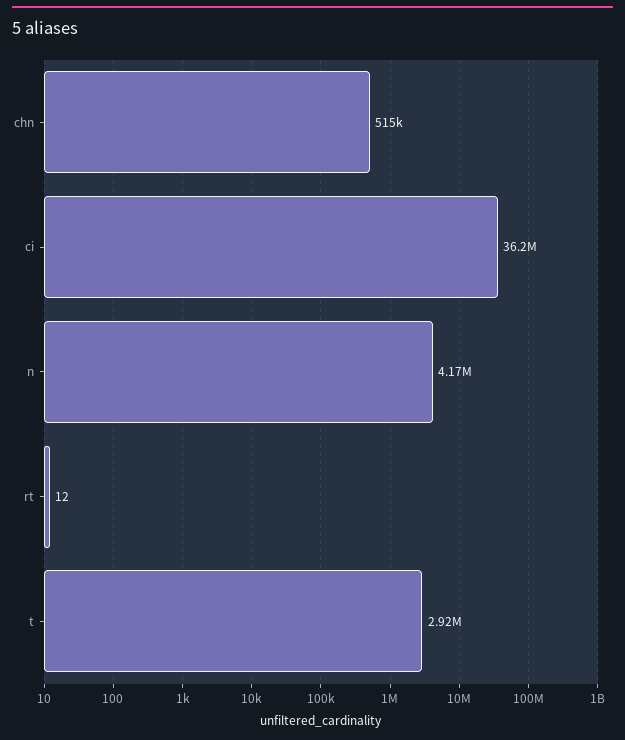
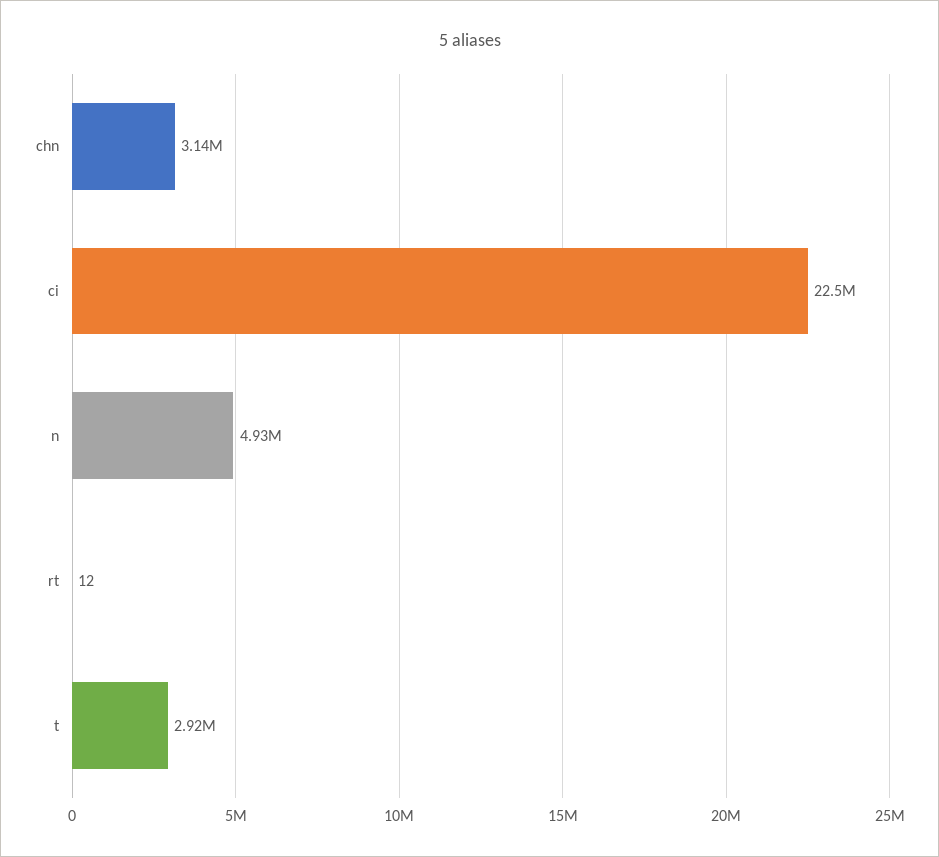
chn: 515000 -> 3140000
ci: 36200000 -> 22500000
n: 4170000 -> 4930000

